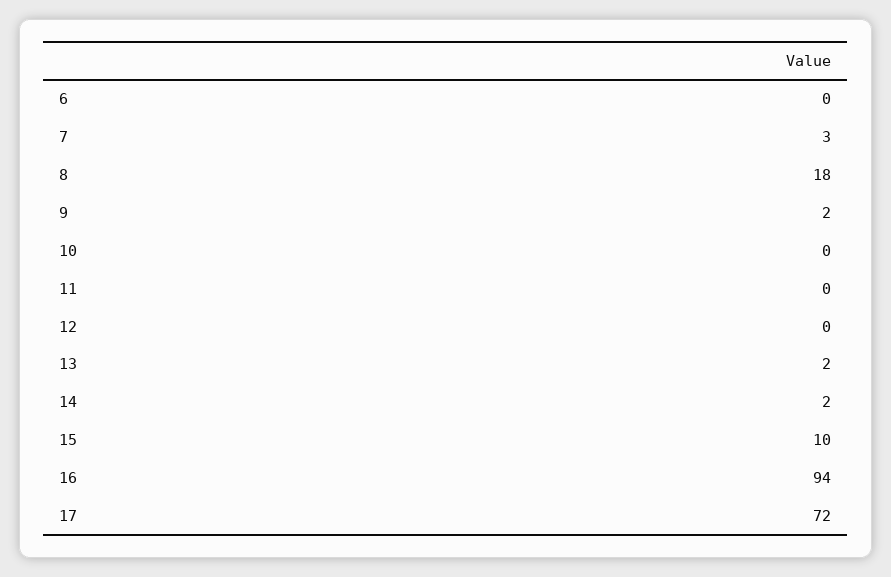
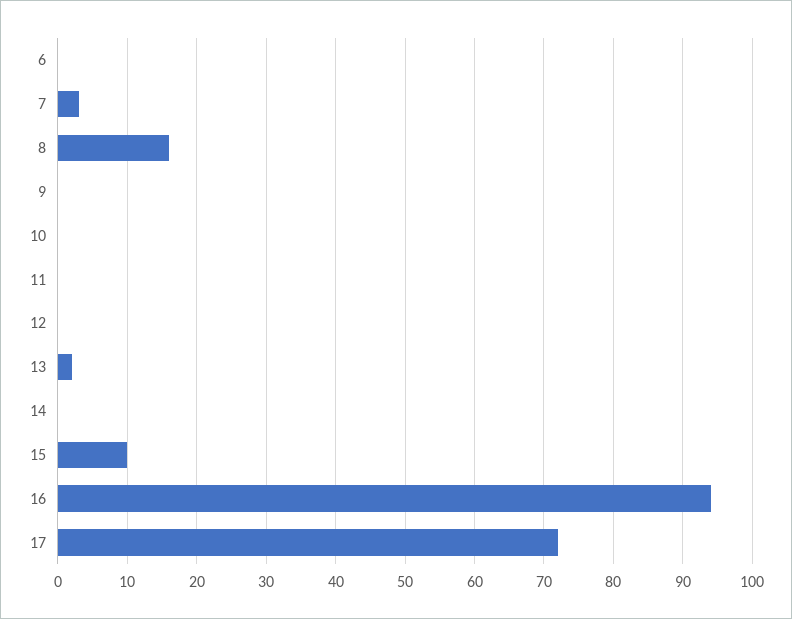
8: 18 -> 16
9: 2 -> 0
14: 2 -> 0

